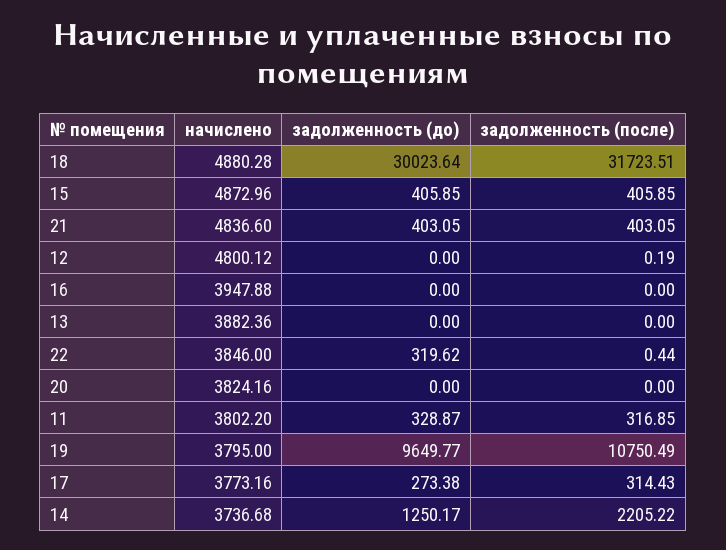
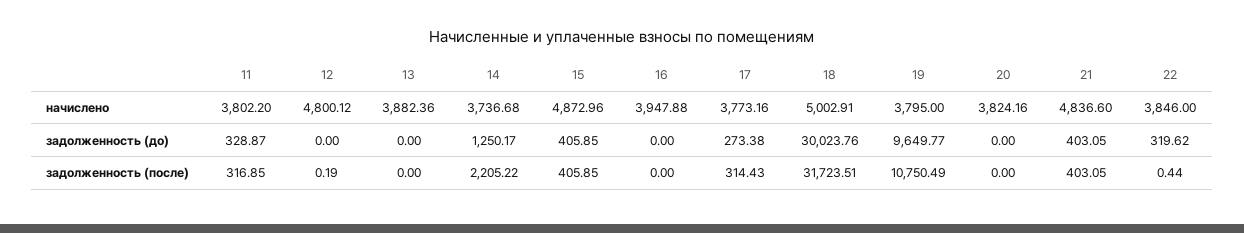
начислено, 18: 4880.28 -> 5002.91
задолженность (до), 18: 30023.64 -> 30023.76

